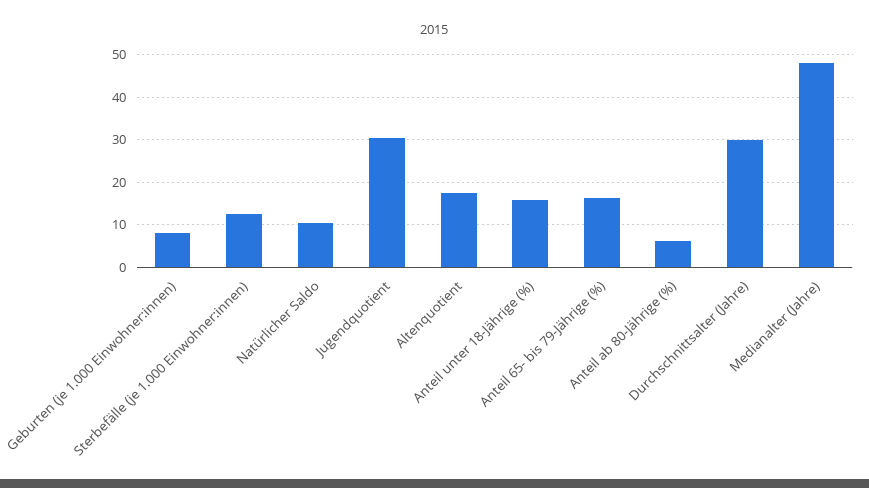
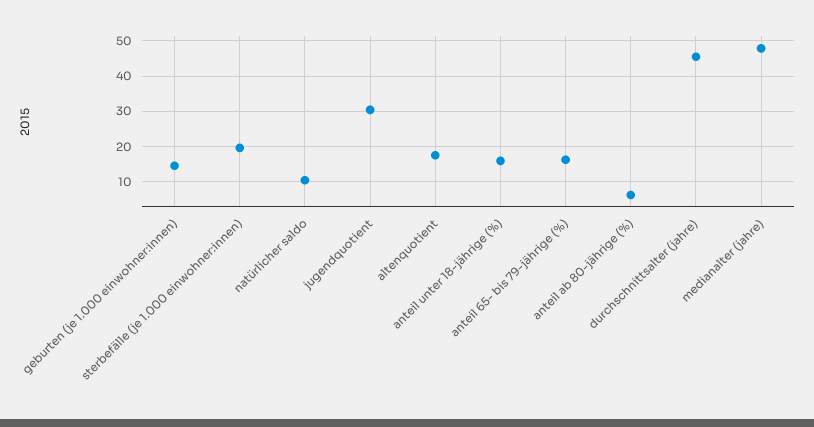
Geburten (je 1.000 Einwohner:innen): 8 -> 14
Sterbefälle (je 1.000 Einwohner:innen): 12 -> 20
Durchschnittsalter (Jahre): 30 -> 46

